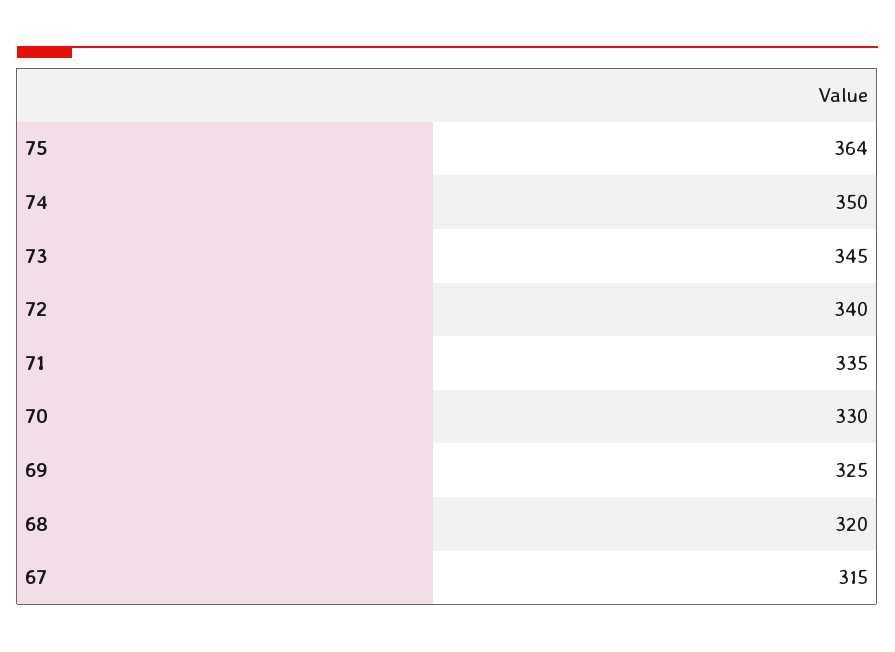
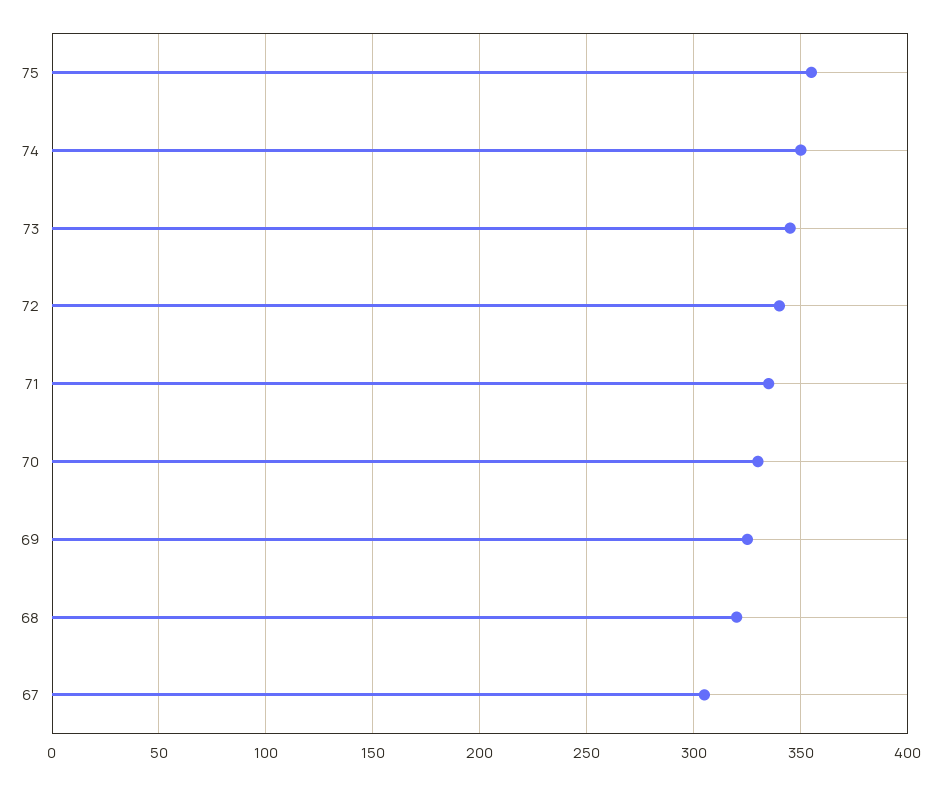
75: 364 -> 355
67: 315 -> 305

